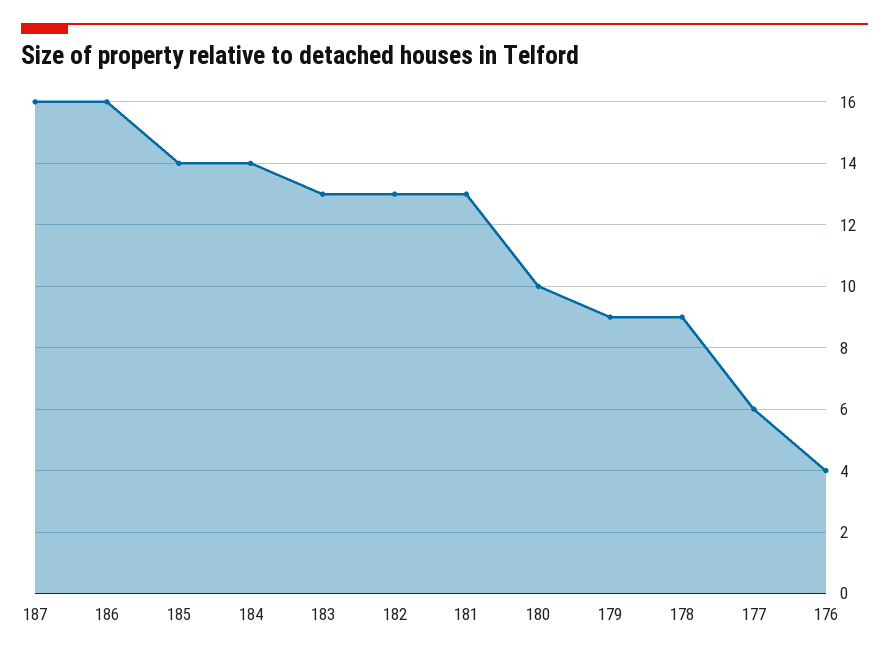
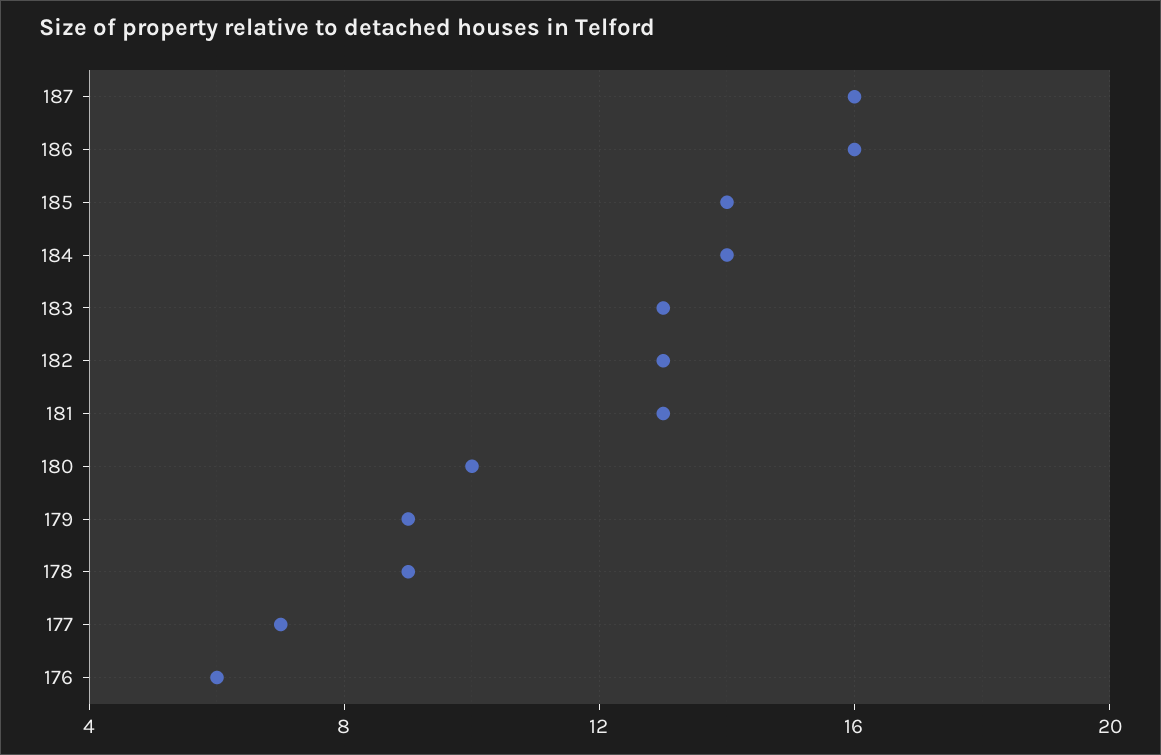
177: 6 -> 7
176: 4 -> 6

